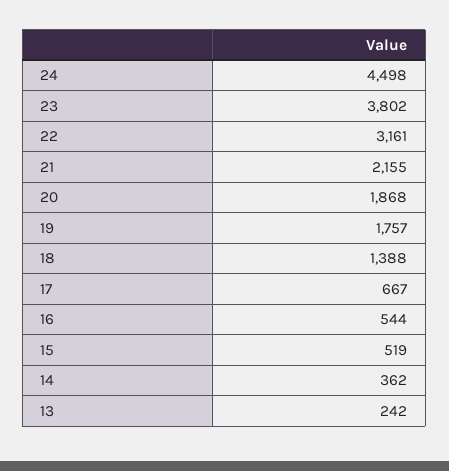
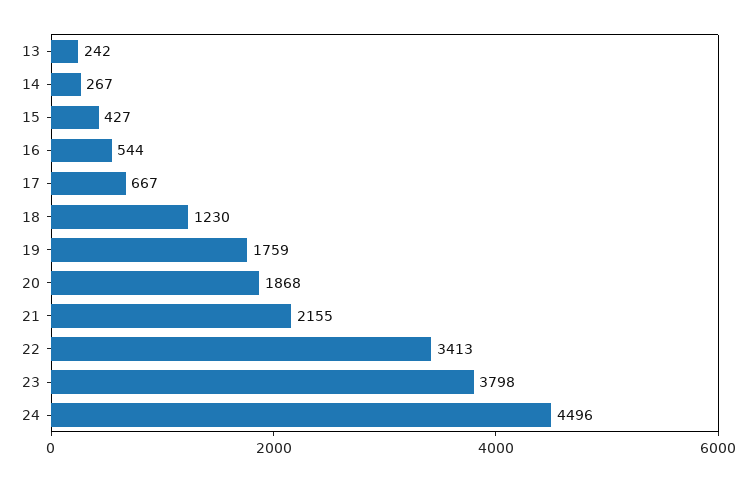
24: 4498 -> 4496
23: 3802 -> 3798
22: 3161 -> 3413
19: 1757 -> 1759
18: 1388 -> 1230
15: 519 -> 427
14: 362 -> 267

